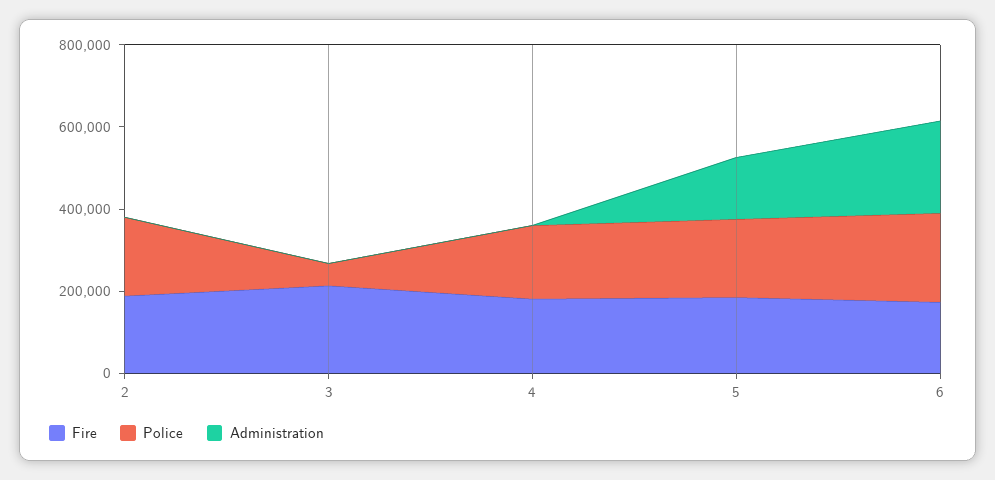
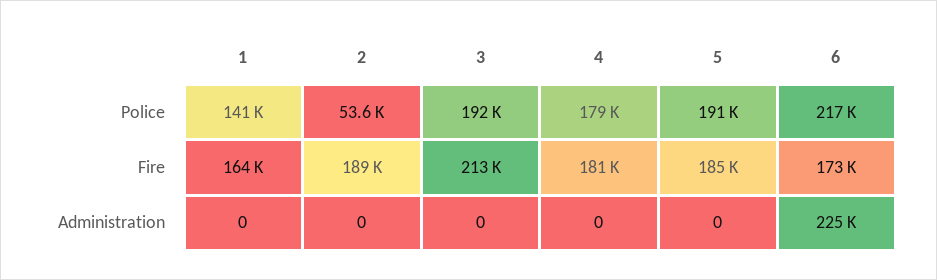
Police, 2: 200000 -> 53600
Police, 3: 50000 -> 192000
Administration, 5: 150000 -> 0
Police, 1: none -> 141000
Fire, 1: none -> 164000
Administration, 1: none -> 0

